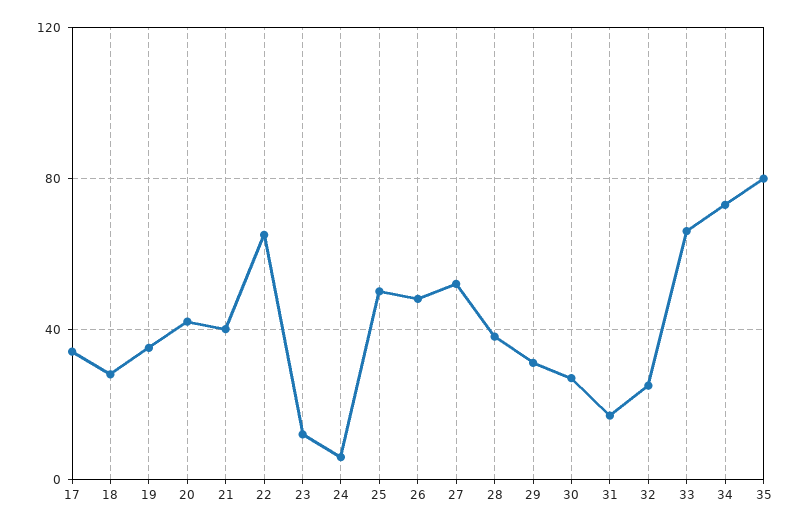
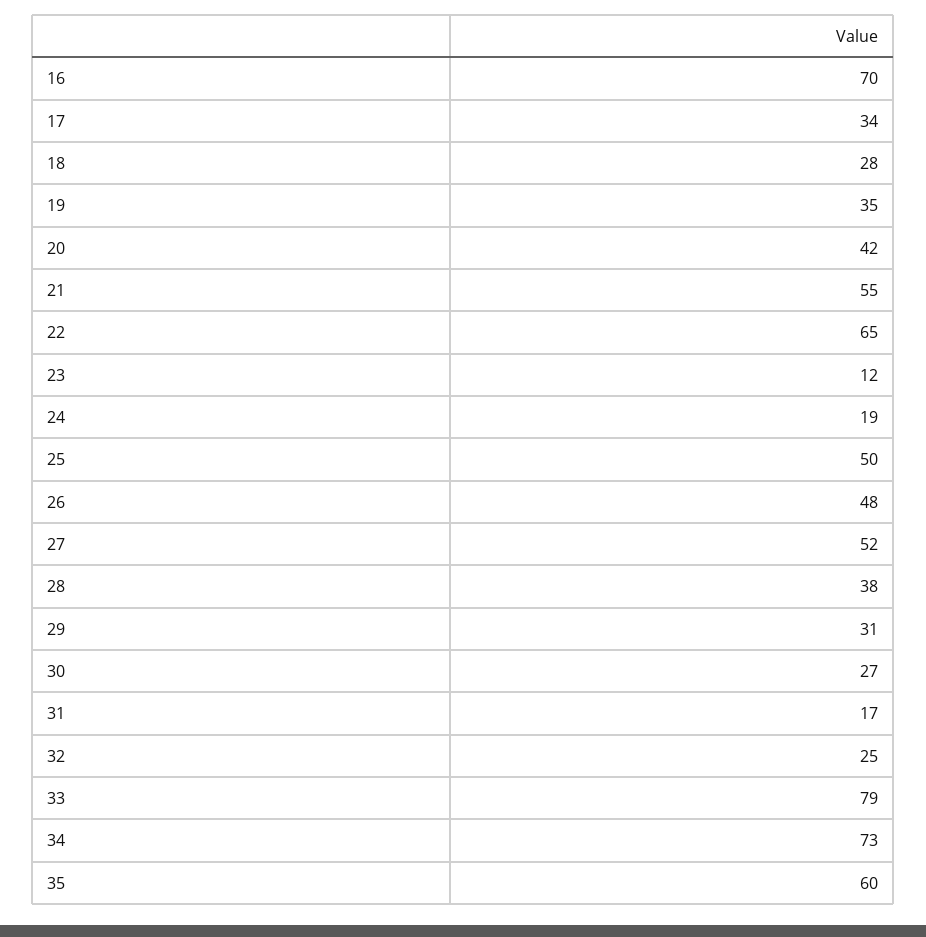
21: 40 -> 55
24: 5 -> 19
33: 65 -> 79
35: 80 -> 60
16: none -> 70

